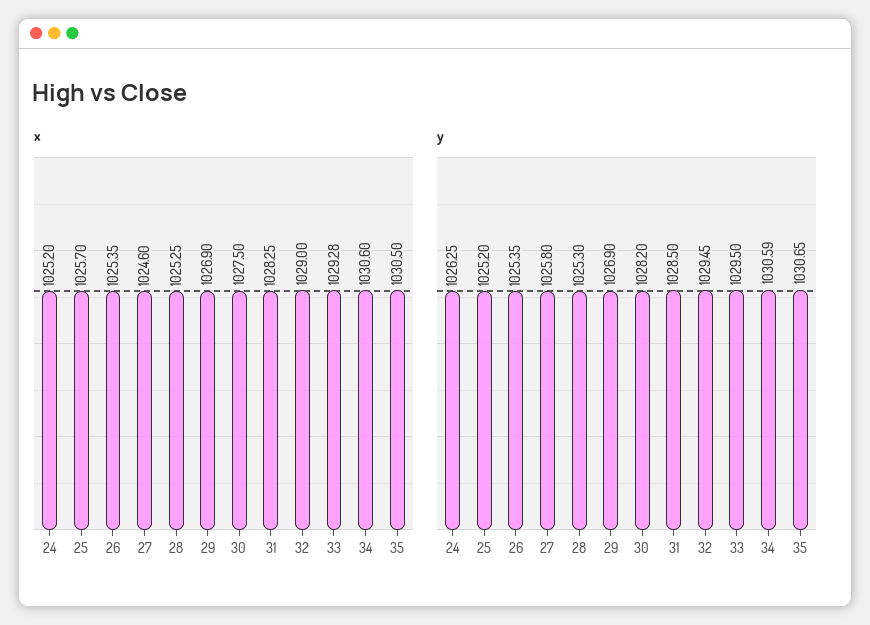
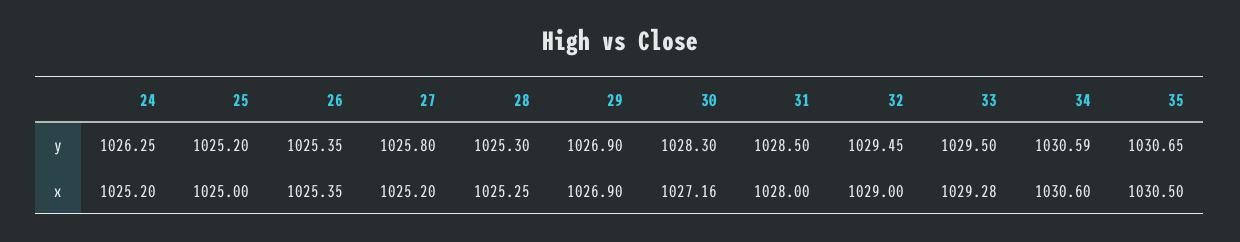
x, 25: 1025.7 -> 1025
x, 27: 1024.6 -> 1025.2
x, 30: 1027.5 -> 1027.16
x, 31: 1028.25 -> 1028
y, 30: 1028.2 -> 1028.3

